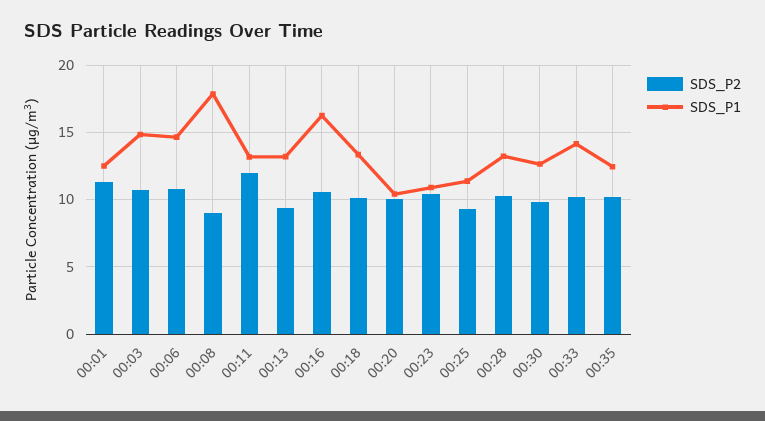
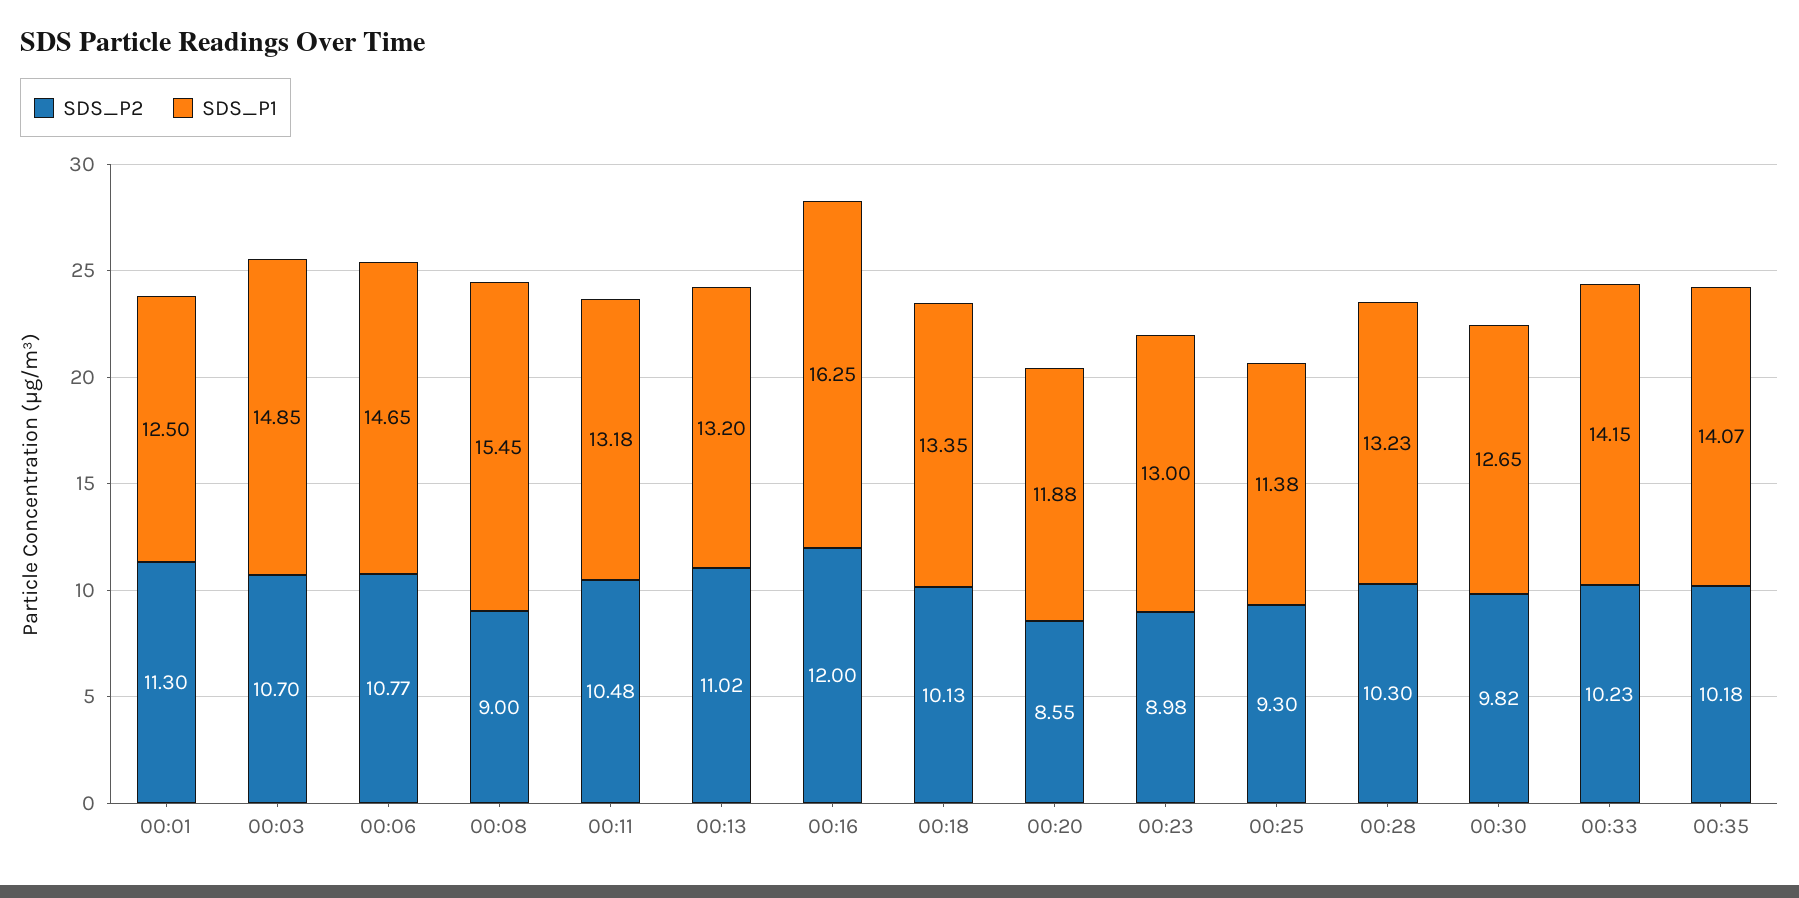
SDS_P1, 00:08: 18 -> 15.45
SDS_P2, 00:11: 12 -> 10.48
SDS_P2, 00:13: 9.5 -> 11.02
SDS_P2, 00:16: 10.5 -> 12
SDS_P2, 00:20: 10 -> 8.55
SDS_P1, 00:20: 10.5 -> 11.88
SDS_P2, 00:23: 10.5 -> 8.98
SDS_P1, 00:23: 11 -> 13
SDS_P1, 00:35: 12.5 -> 14.07

